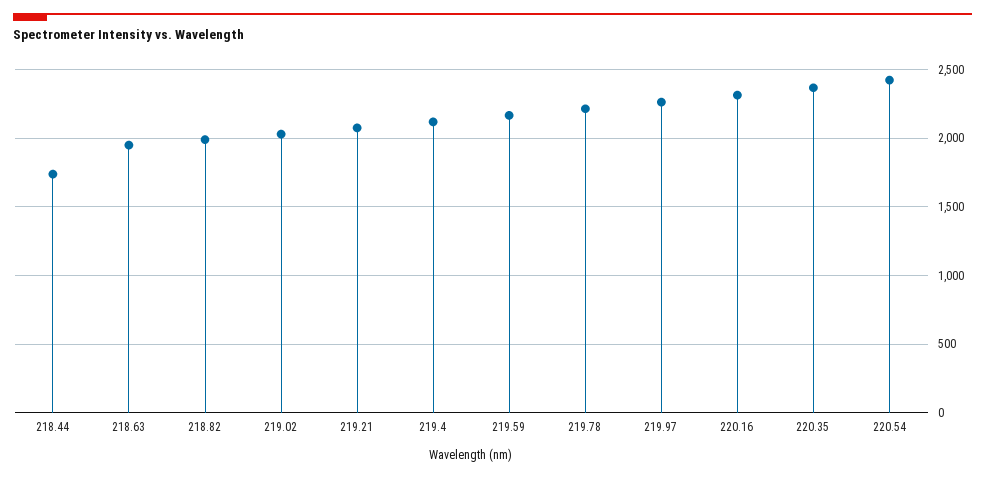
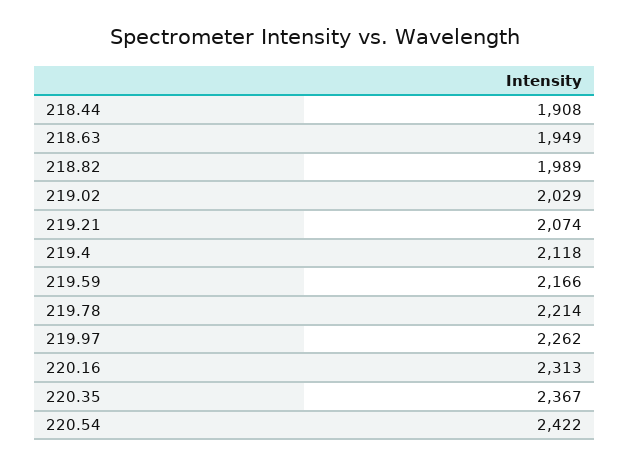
218.44: 1750 -> 1908

